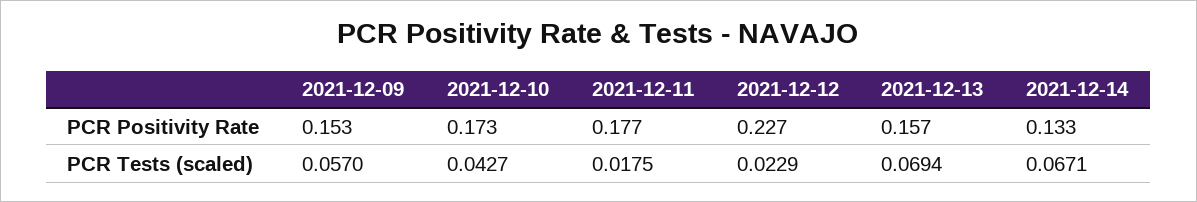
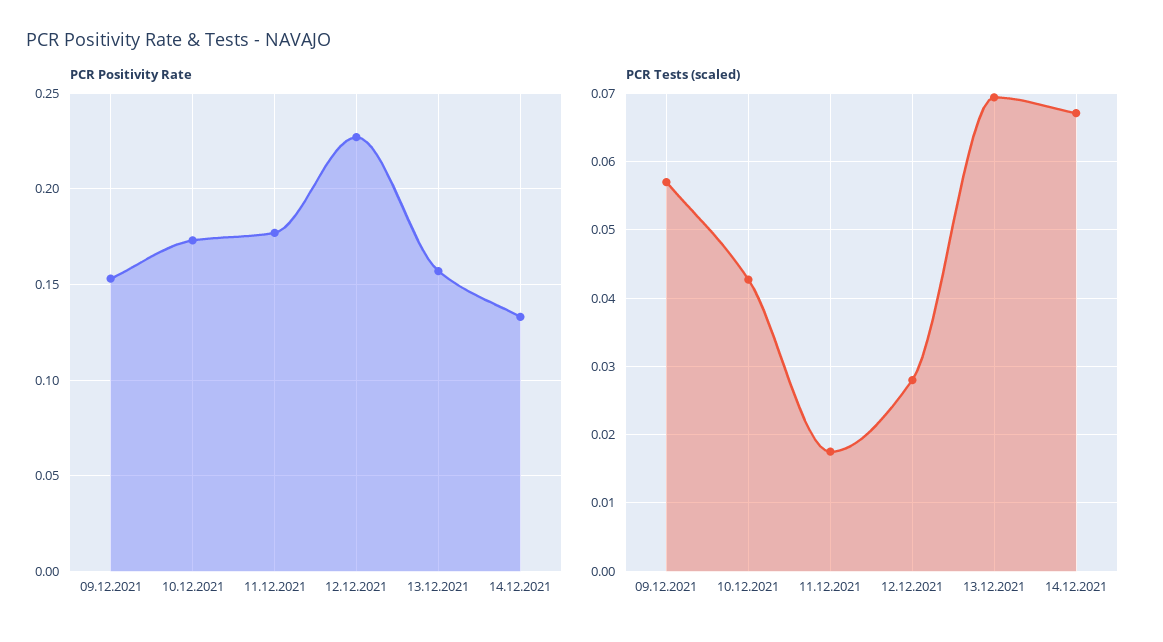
PCR Tests (scaled), 2021-12-12: 0.0229 -> 0.028

